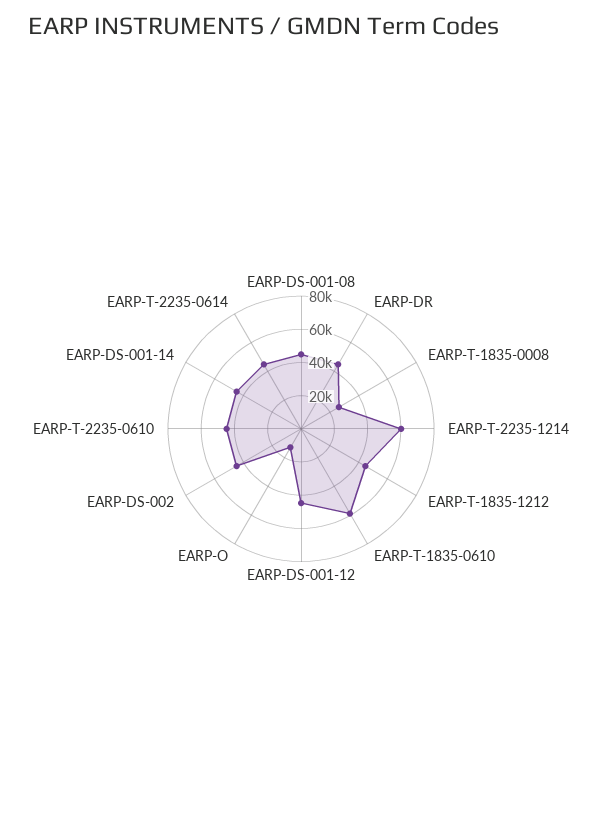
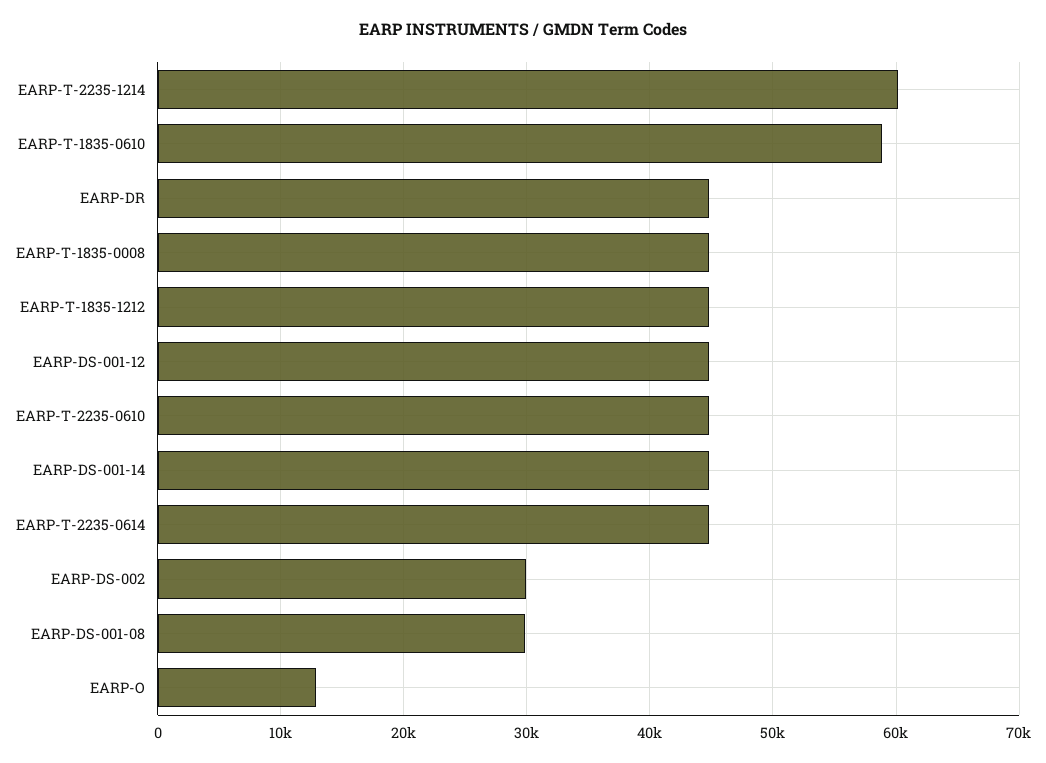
EARP-DS-001-08: 45000 -> 30000
EARP-T-1835-0008: 25000 -> 45000
EARP-DS-002: 45000 -> 30000

